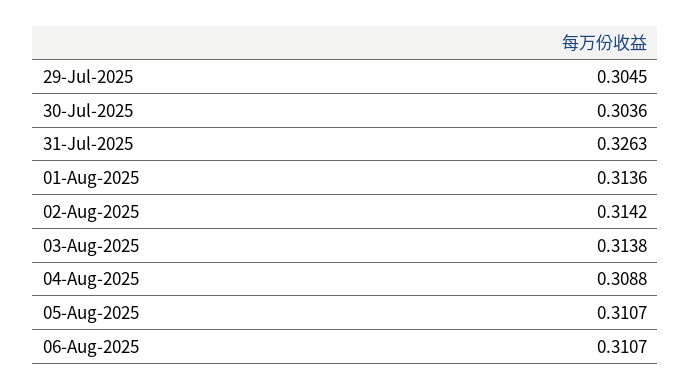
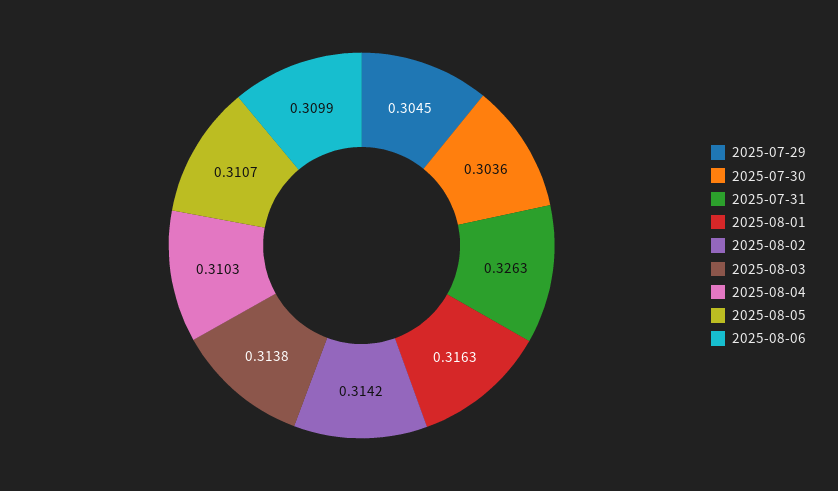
01-Aug-2025: 0.3136 -> 0.3163
04-Aug-2025: 0.3088 -> 0.3103
06-Aug-2025: 0.3107 -> 0.3099

